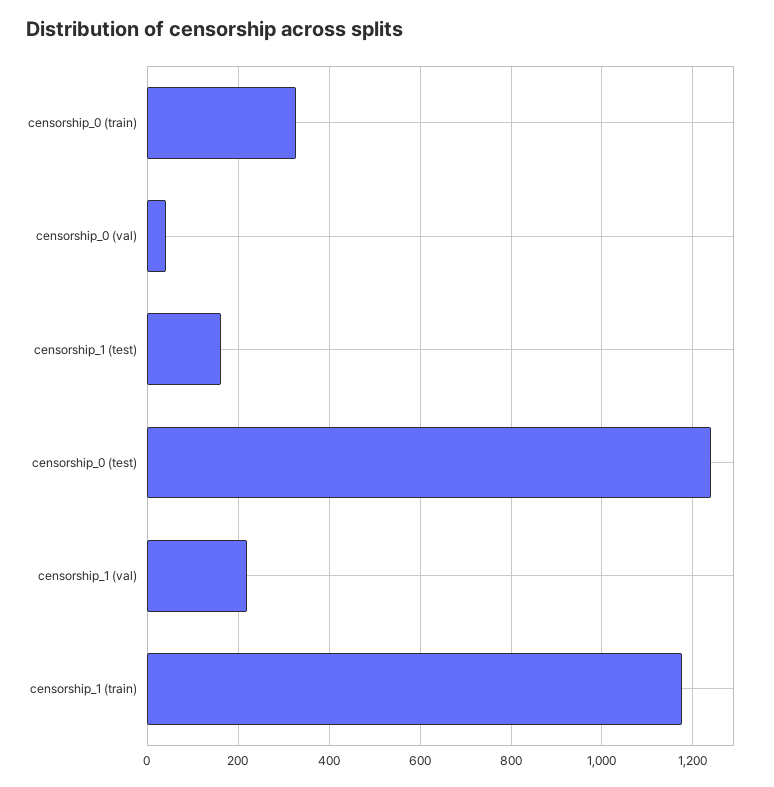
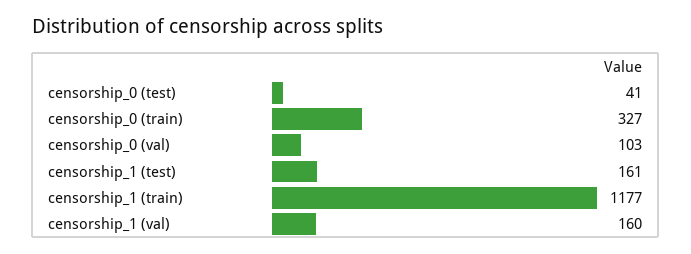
censorship_0 (val): 40 -> 103
censorship_0 (test): 1240 -> 41
censorship_1 (val): 220 -> 160

